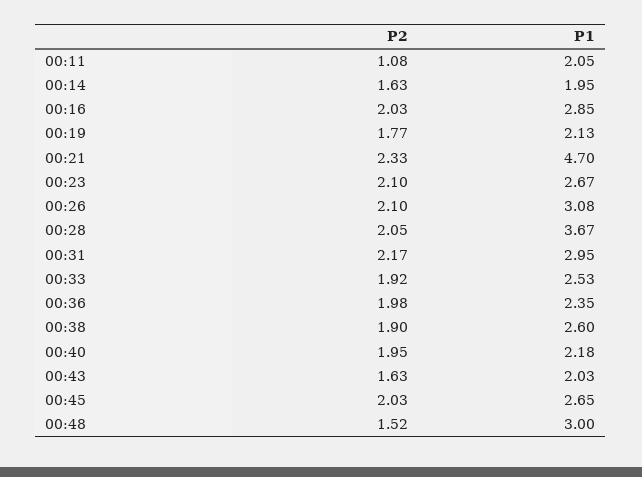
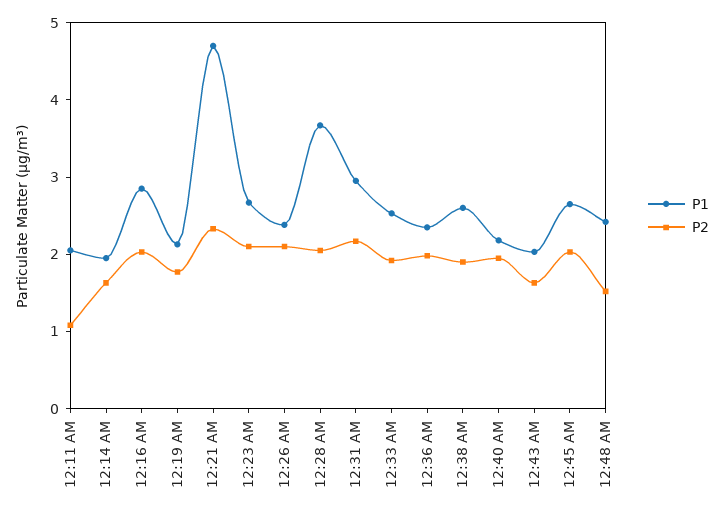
P1, 00:26: 3.08 -> 2.4
P1, 00:48: 3 -> 2.4

